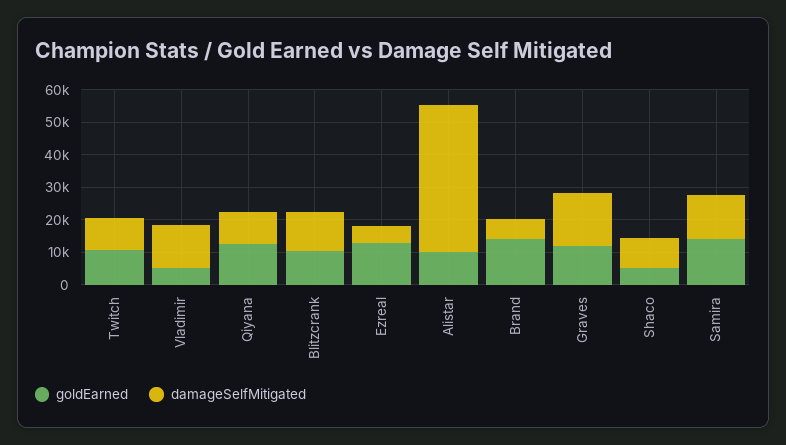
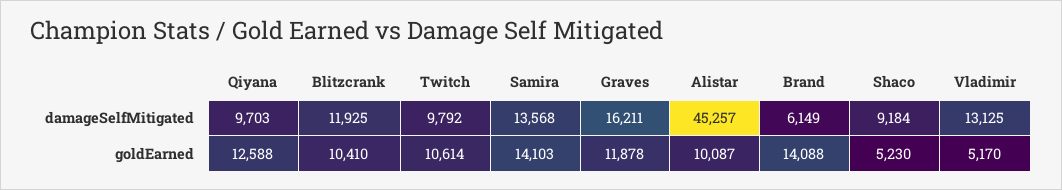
goldEarned, Ezreal: 12500 -> none
damageSelfMitigated, Ezreal: 5000 -> none

